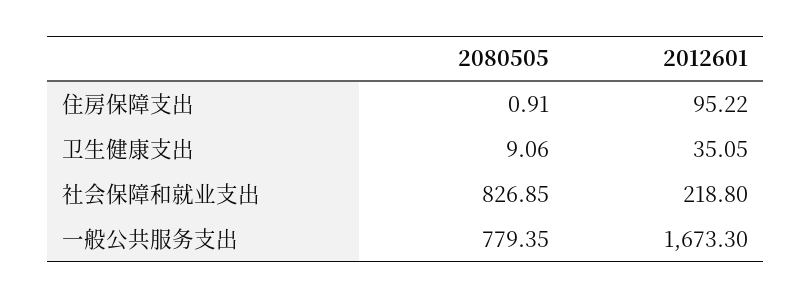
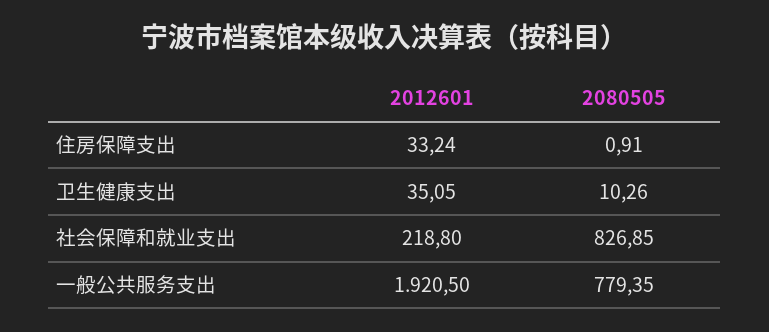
2012601, 住房保障支出: 95.22 -> 33.24
2080505, 卫生健康支出: 9.06 -> 10.26
2012601, 一般公共服务支出: 1673.3 -> 1920.5

